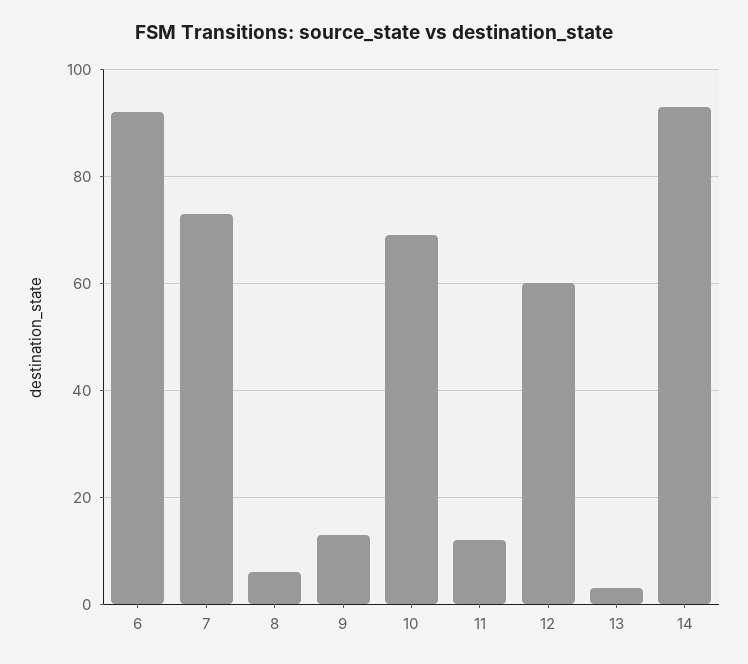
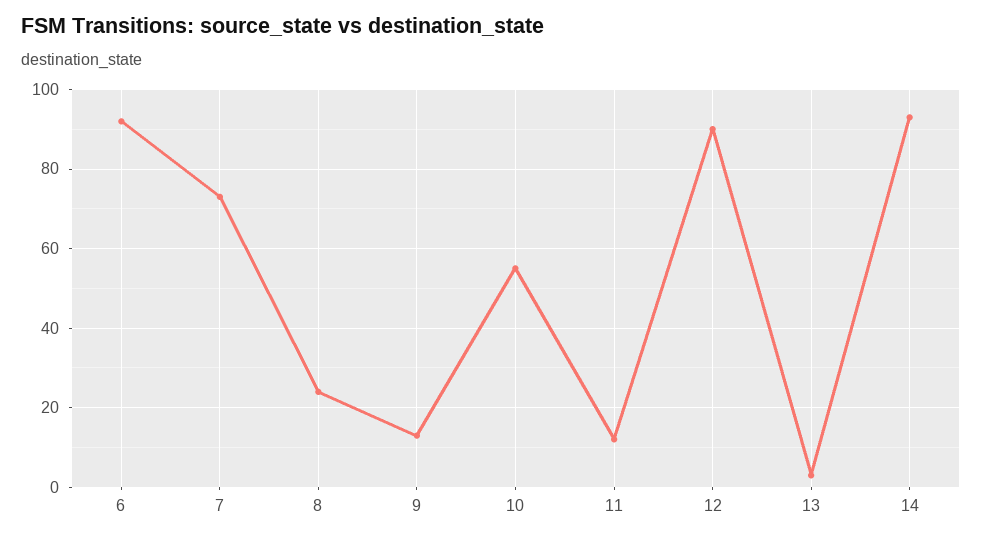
8: 5 -> 25
10: 70 -> 55
12: 60 -> 90

